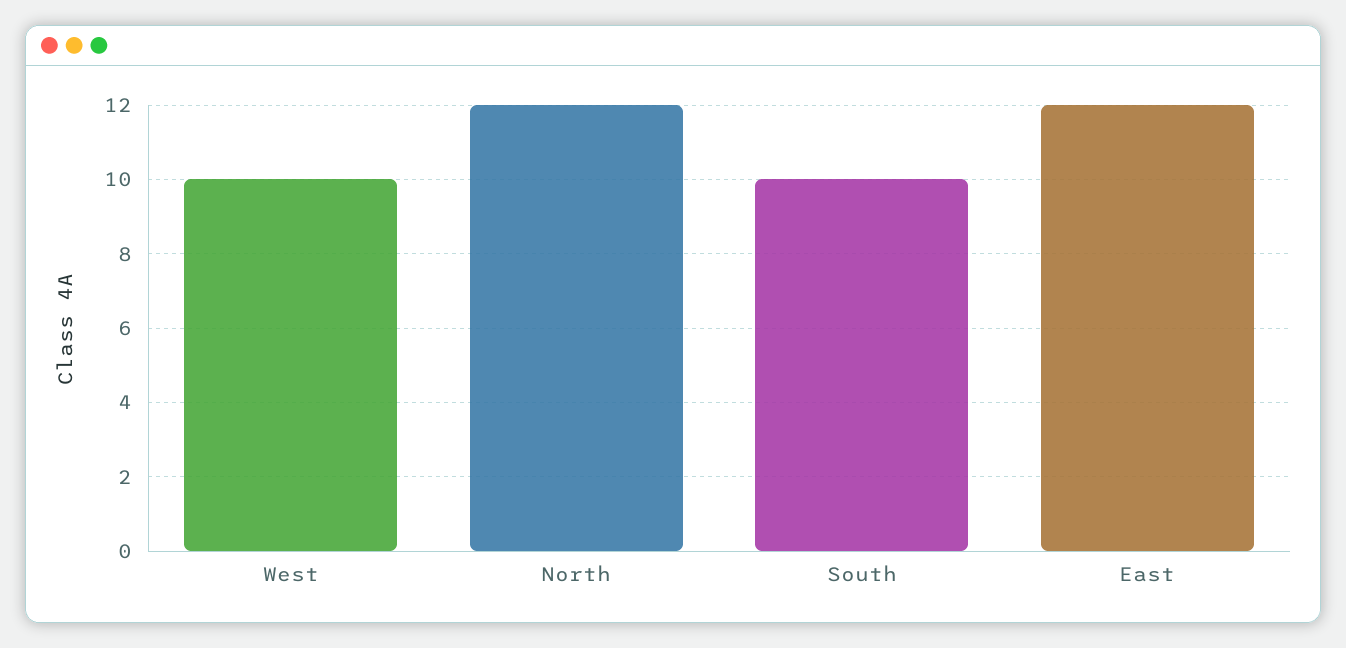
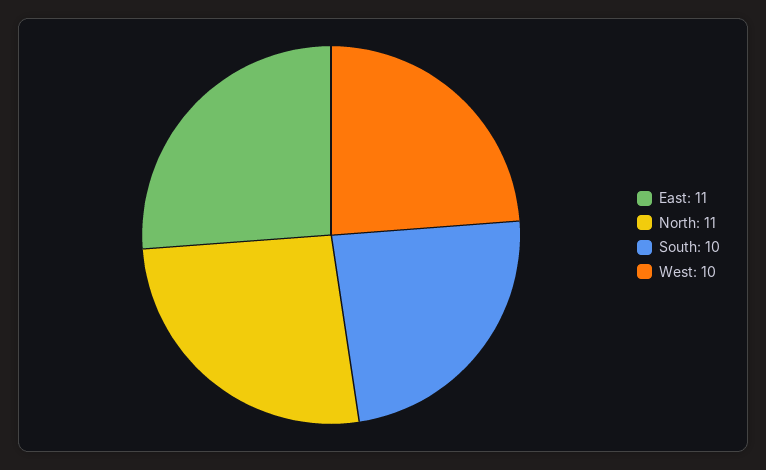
North: 12 -> 11
East: 12 -> 11

